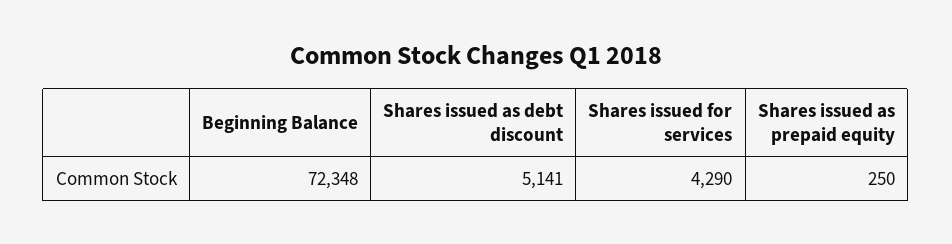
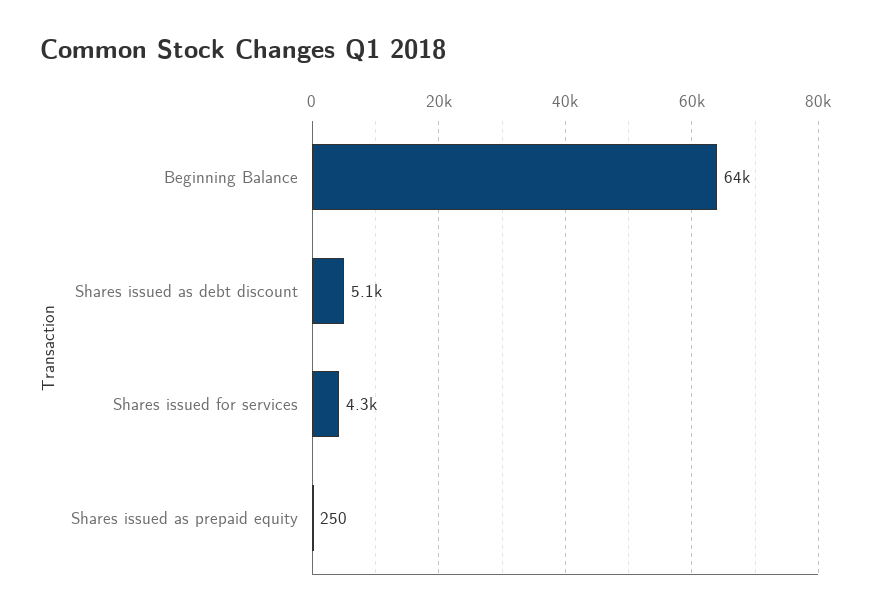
Beginning Balance: 72348 -> 64000

